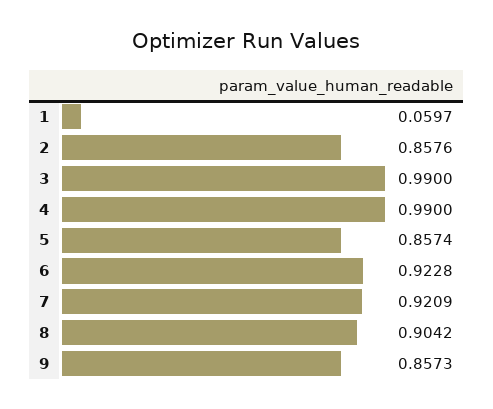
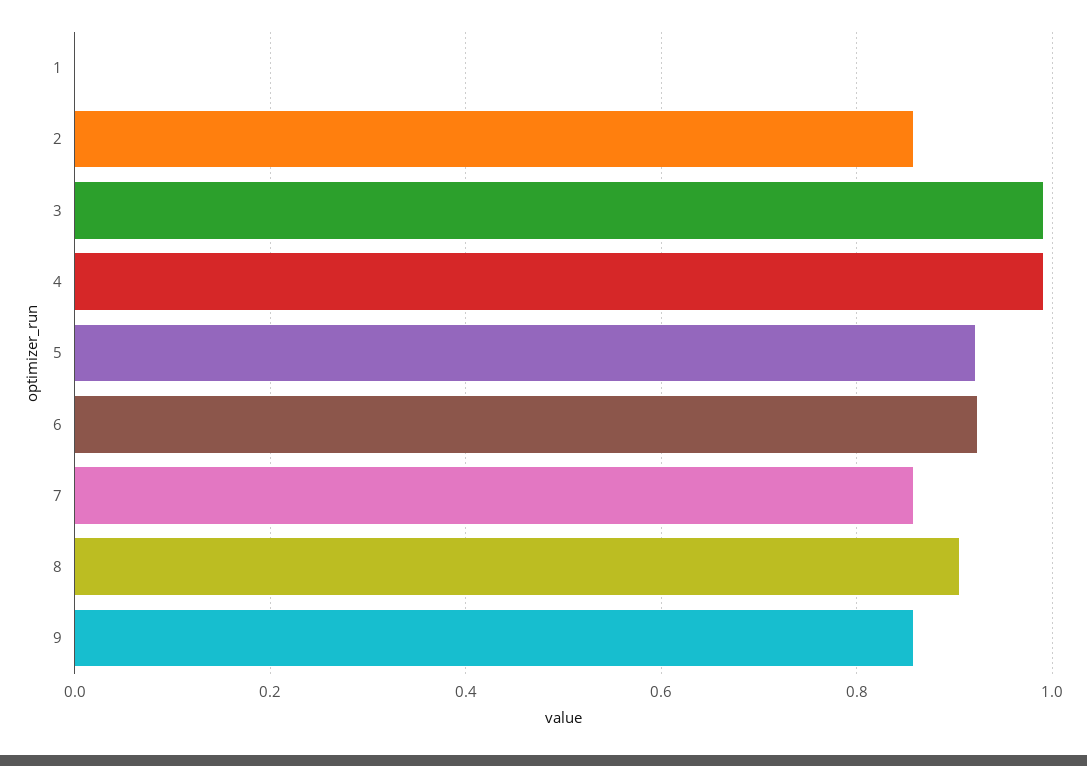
1: 0.0597 -> 0
5: 0.8574 -> 0.92
7: 0.9209 -> 0.86

